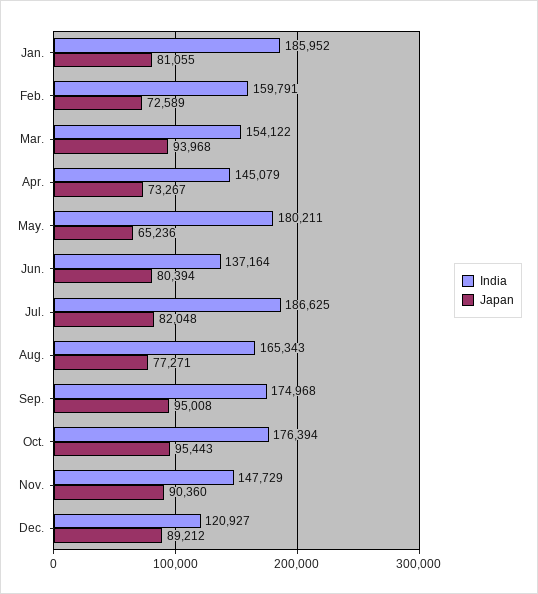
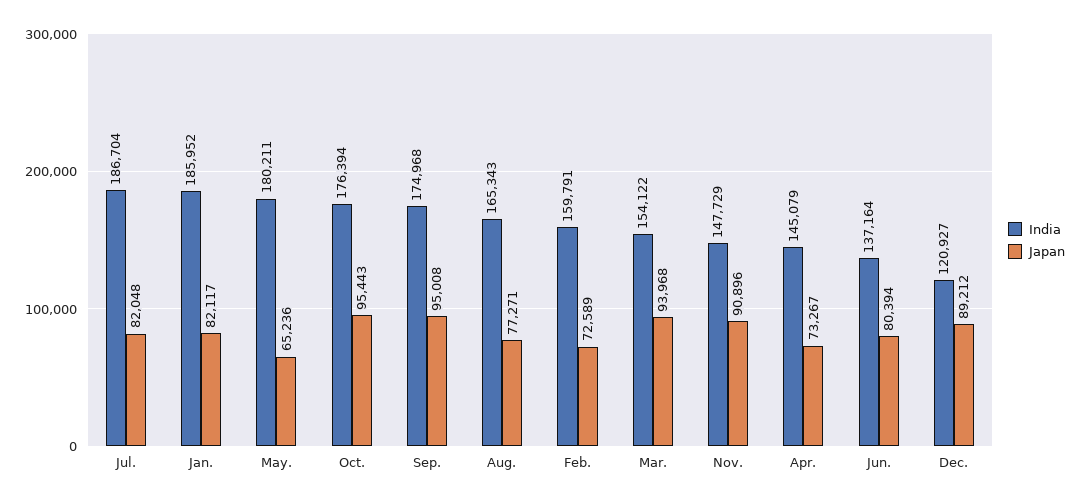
Japan, Jan.: 81055 -> 82117
India, Jul.: 186625 -> 186704
Japan, Nov.: 90360 -> 90896

